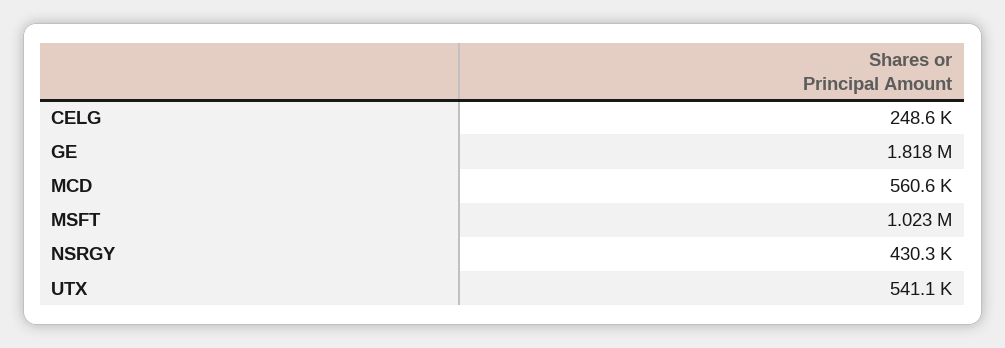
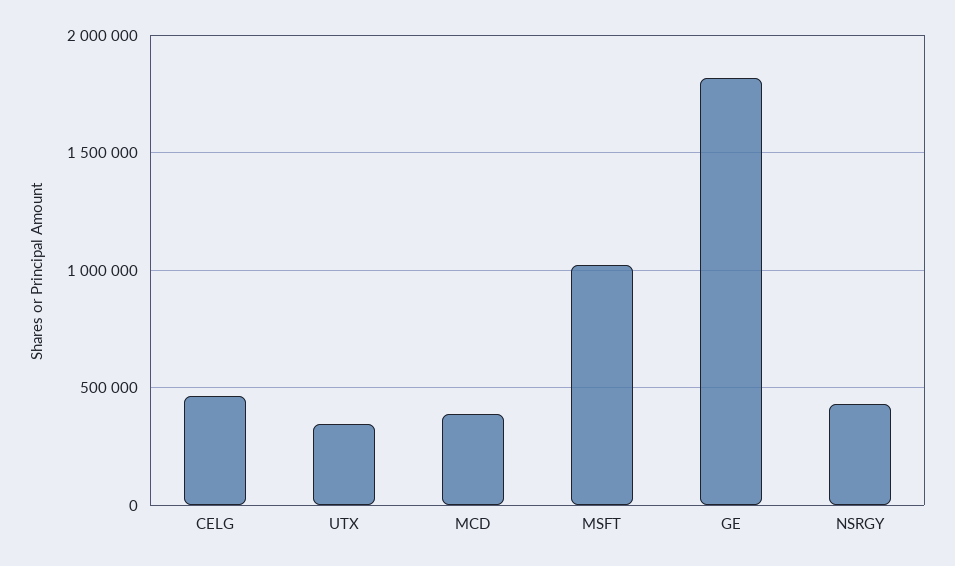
CELG: 248600 -> 450000
MCD: 560600 -> 400000
UTX: 541100 -> 350000

